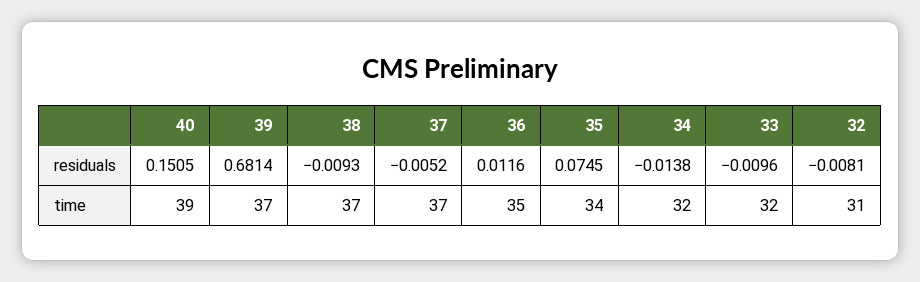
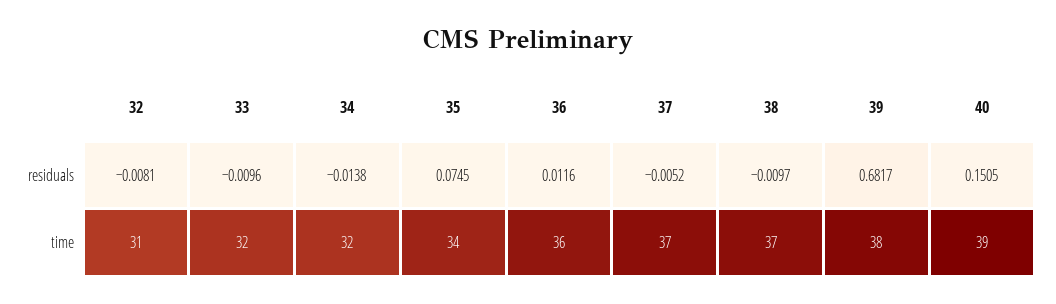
39, residuals: 0.6814 -> 0.6817
38, residuals: -0.0093 -> -0.0097
39, time: 37 -> 38
36, time: 35 -> 36

